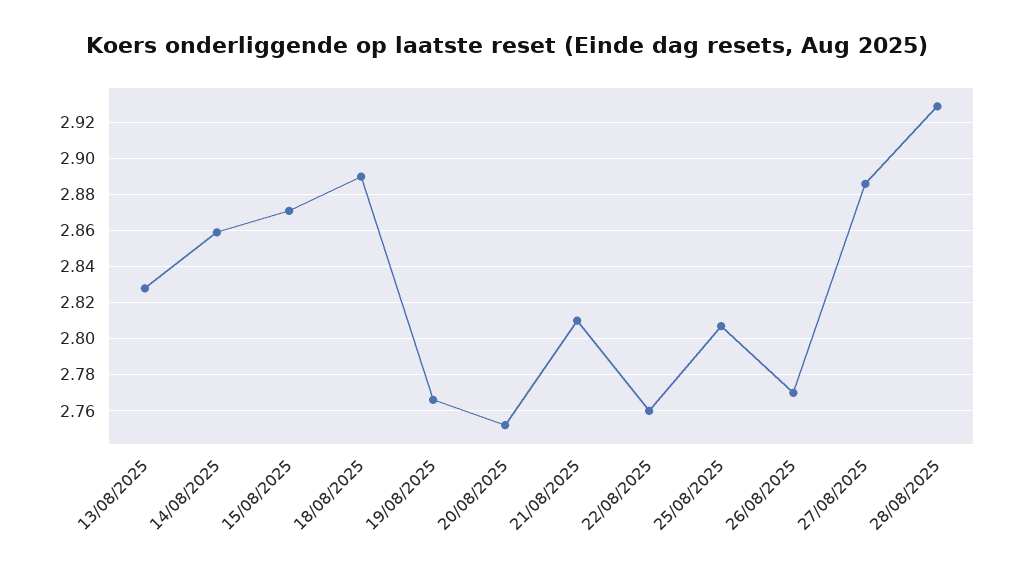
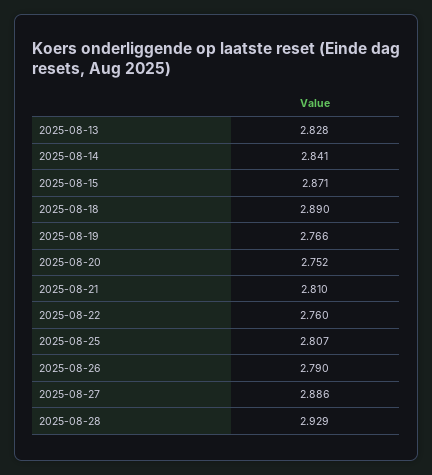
14/08/2025: 2.86 -> 2.841
26/08/2025: 2.77 -> 2.79

